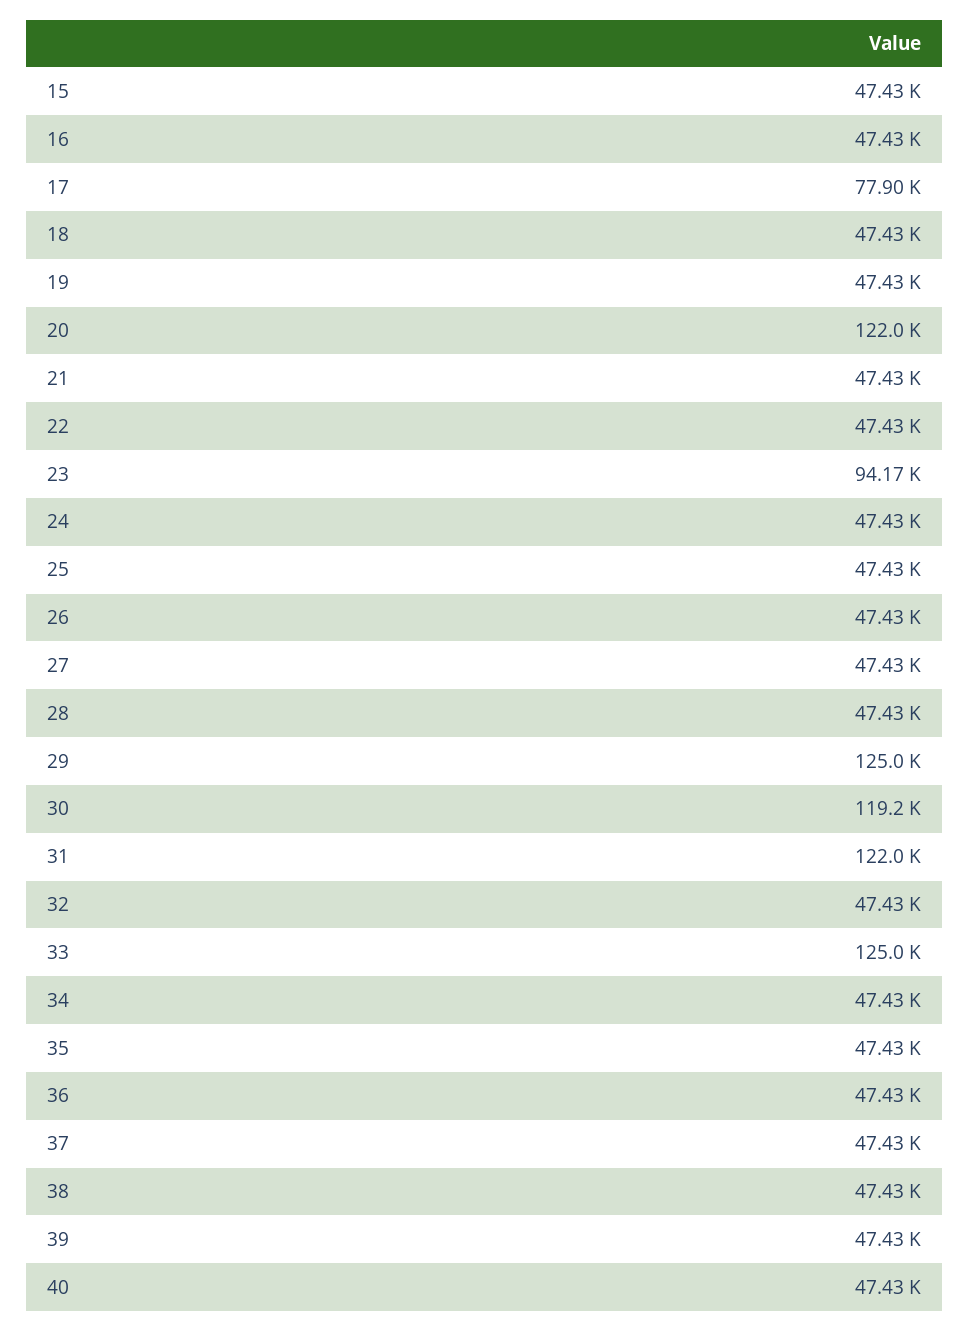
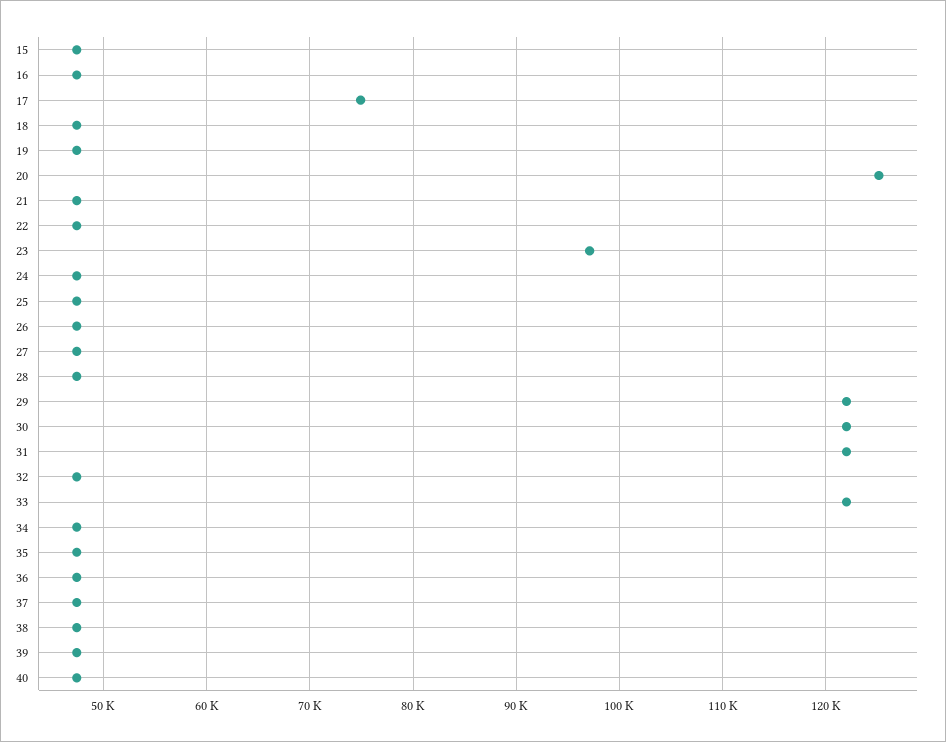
17: 77900 -> 75000
20: 122000 -> 125000
23: 94170 -> 97000
29: 125000 -> 122000
30: 119200 -> 122000
33: 125000 -> 122000

